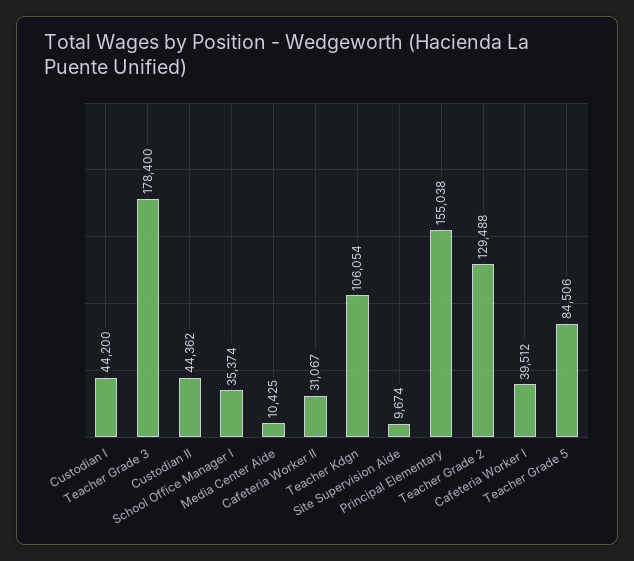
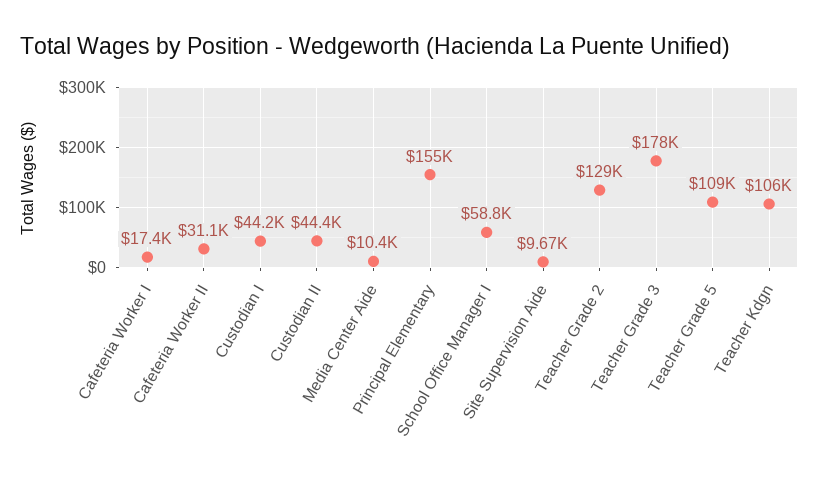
School Office Manager I: 35374 -> 58800
Cafeteria Worker I: 39512 -> 17400
Teacher Grade 5: 84506 -> 109000

